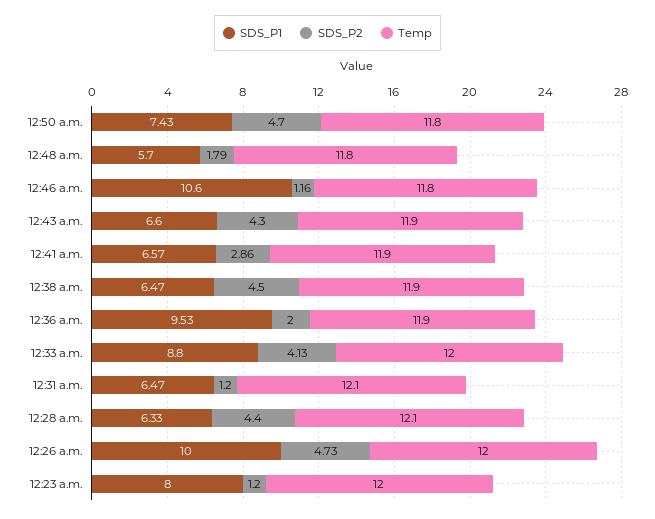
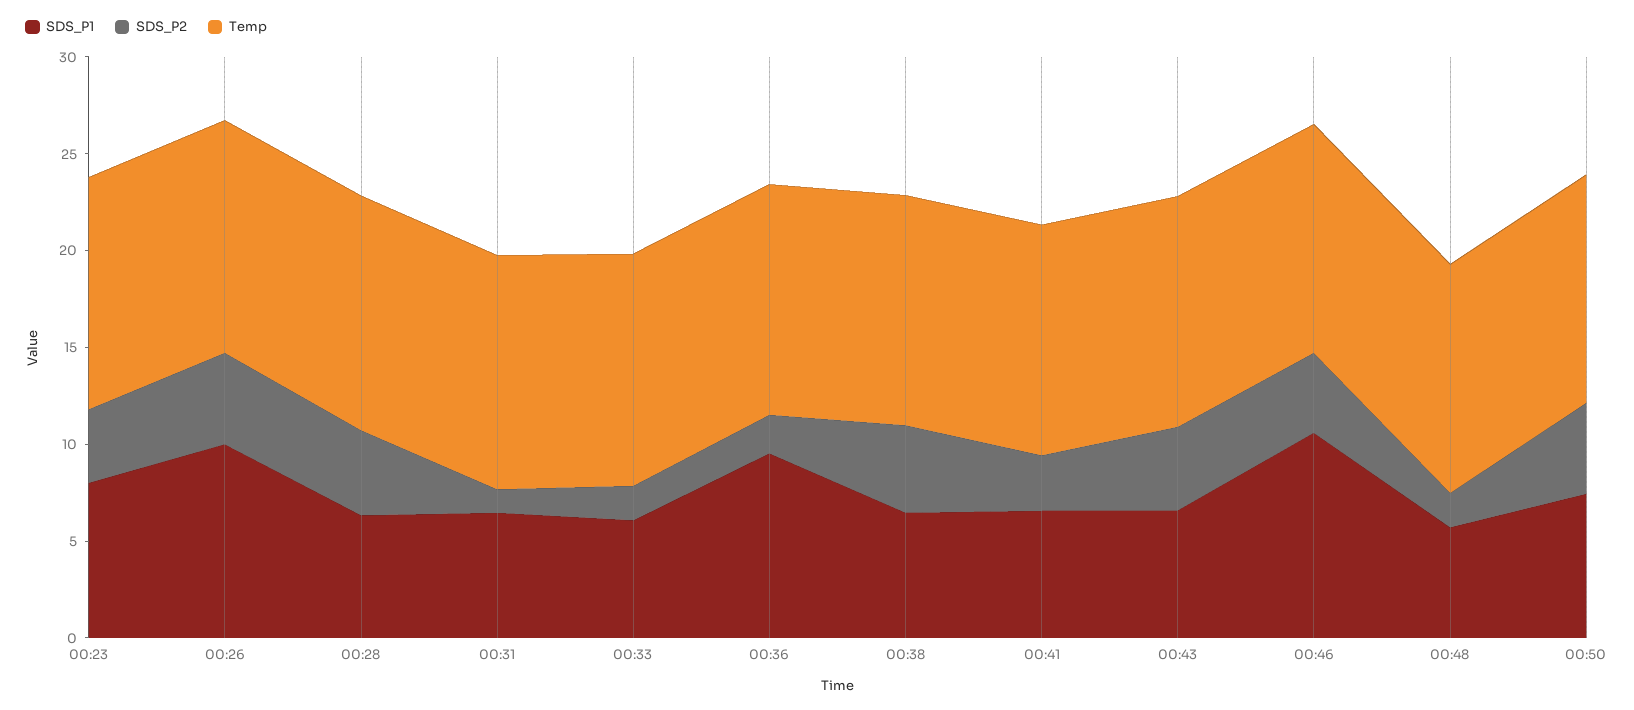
SDS_P2, 12:46 a.m.: 1.16 -> 4
SDS_P1, 12:33 a.m.: 8.8 -> 6
SDS_P2, 12:33 a.m.: 4.13 -> 2
SDS_P2, 12:23 a.m.: 1.2 -> 4

